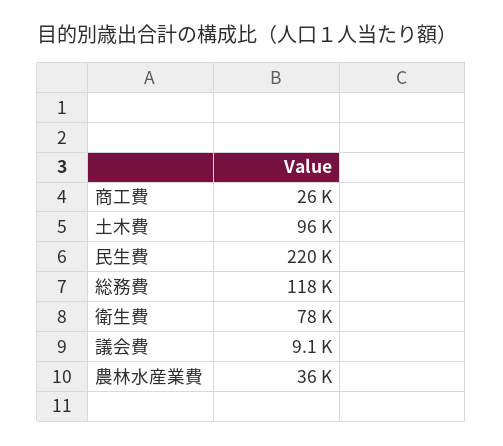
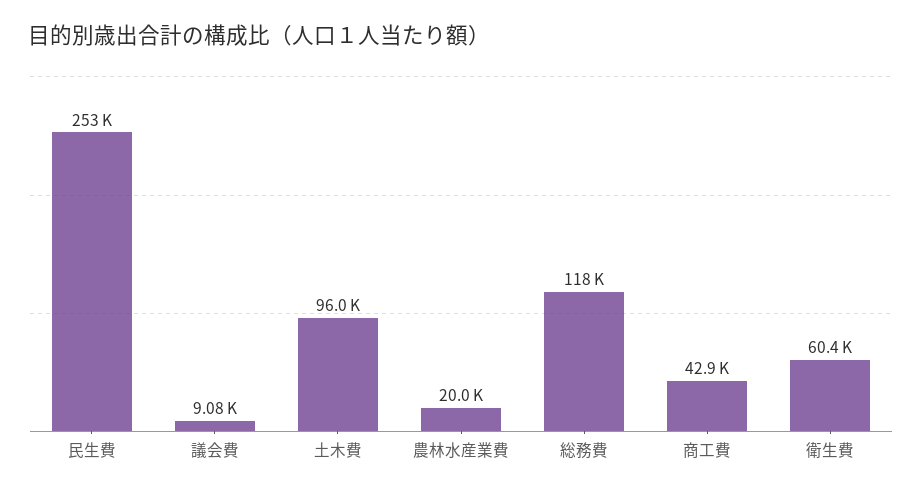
商工費: 26000 -> 42900
民生費: 220000 -> 253000
衛生費: 78000 -> 60400
農林水産業費: 36000 -> 20000

